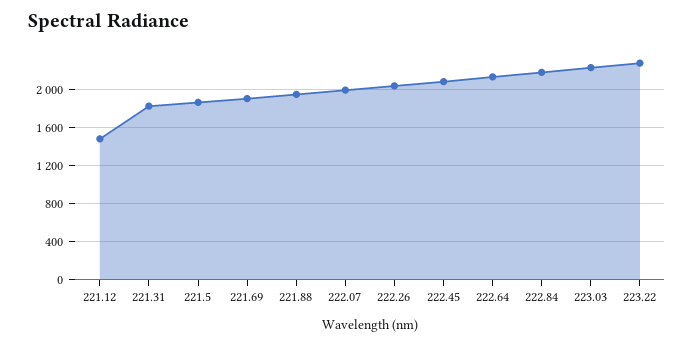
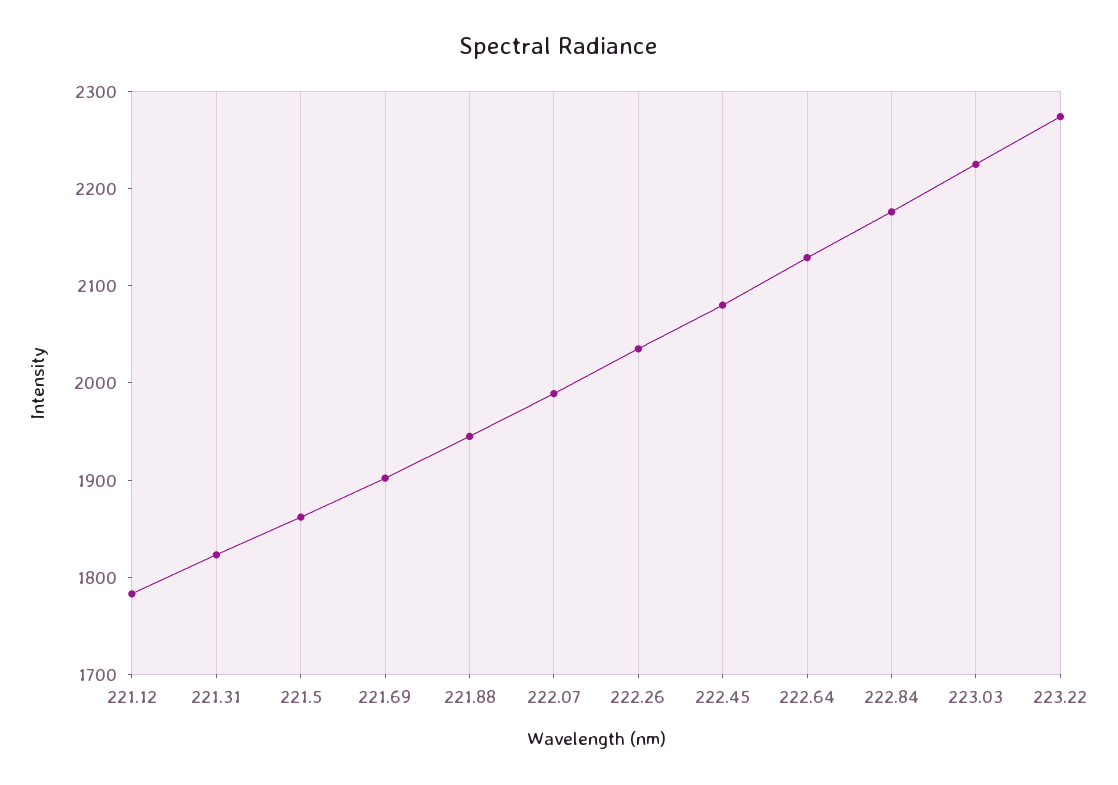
221.12: 1500 -> 1780

